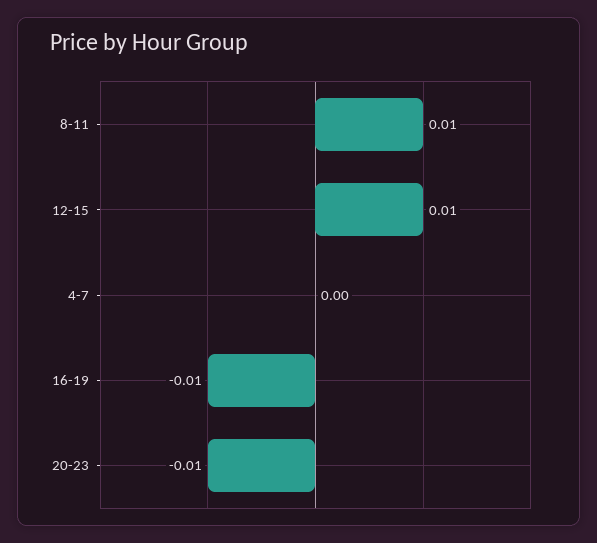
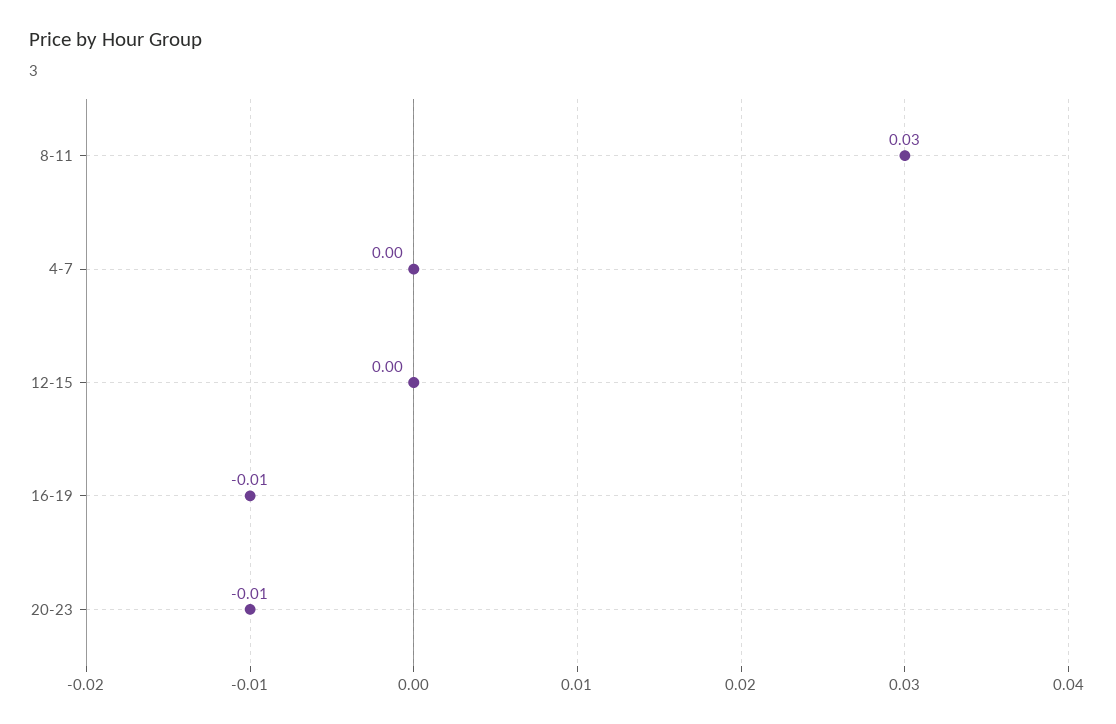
8-11: 0.01 -> 0.03
12-15: 0.01 -> 0

